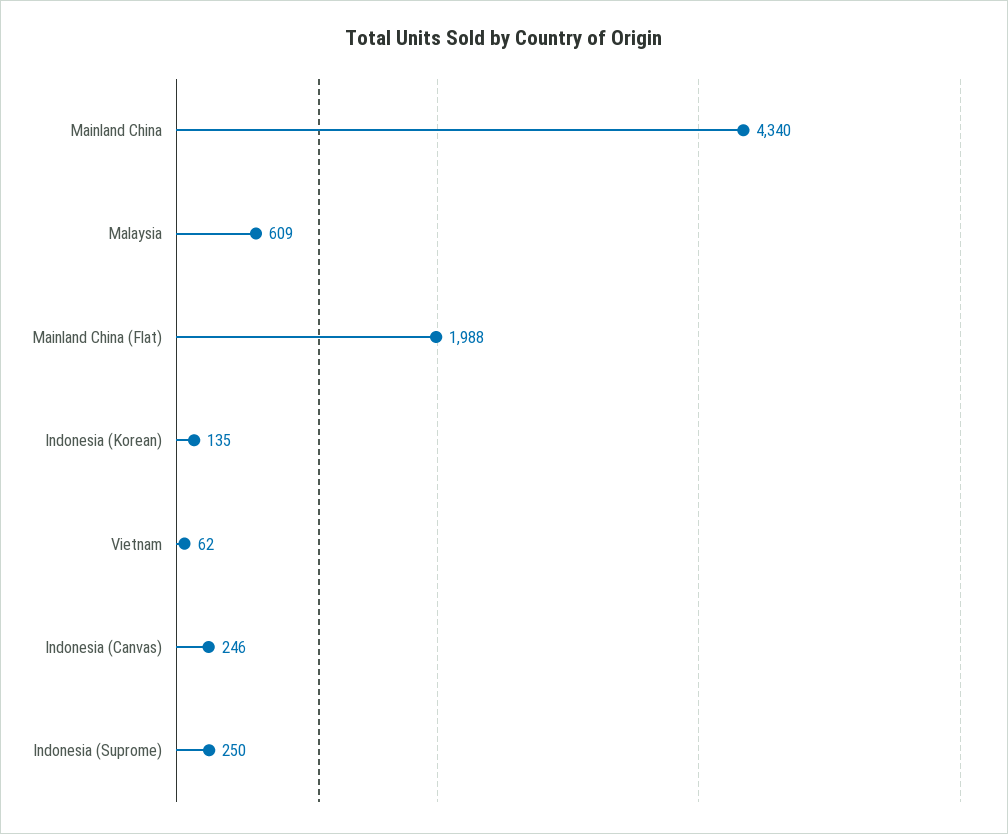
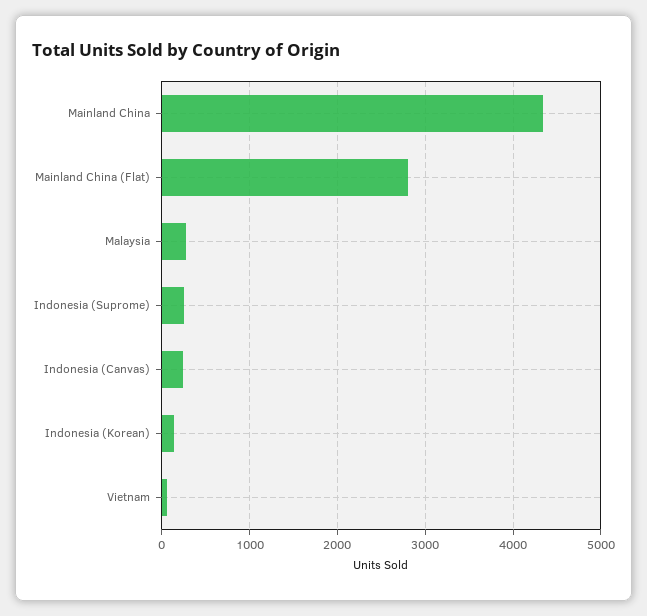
Malaysia: 609 -> 300
Mainland China (Flat): 1988 -> 2800

